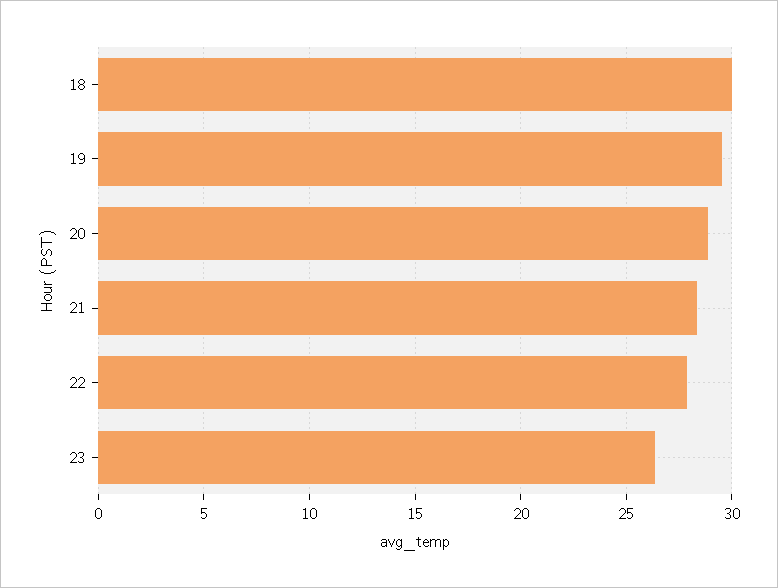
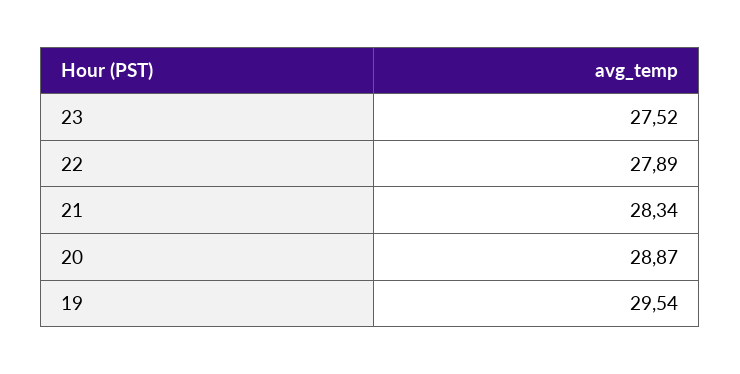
18: 30 -> none
23: 26.5 -> 27.52

